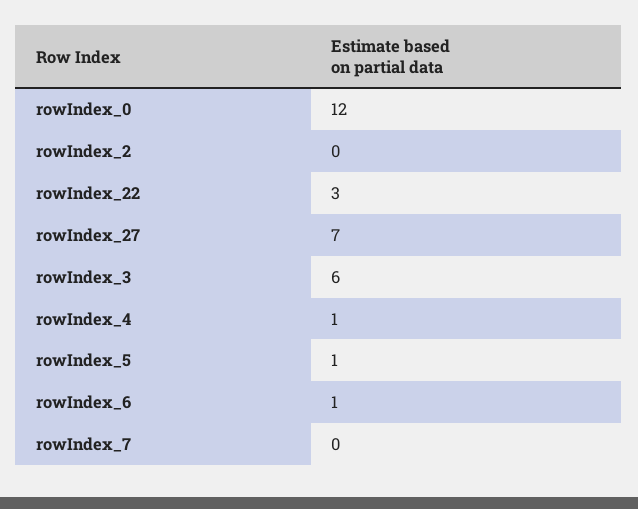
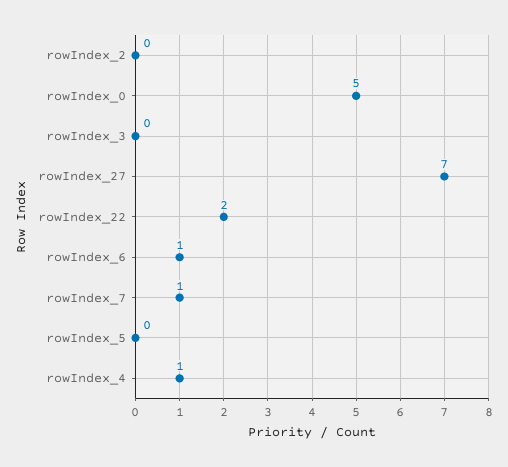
rowIndex_0: 12 -> 5
rowIndex_22: 3 -> 2
rowIndex_3: 6 -> 0
rowIndex_5: 1 -> 0
rowIndex_7: 0 -> 1

